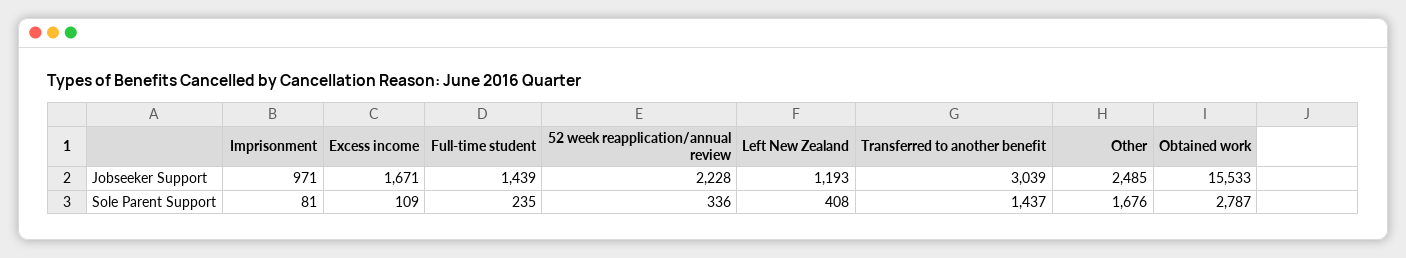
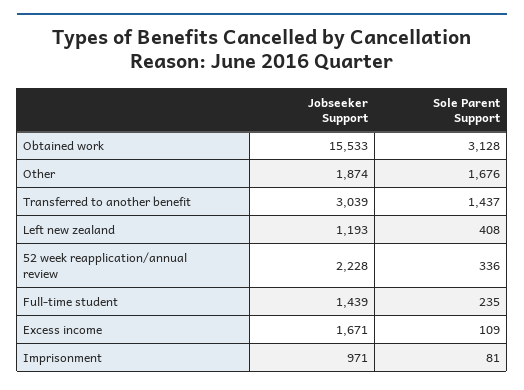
Other, Jobseeker Support: 2485 -> 1874
Obtained work, Sole Parent Support: 2787 -> 3128

